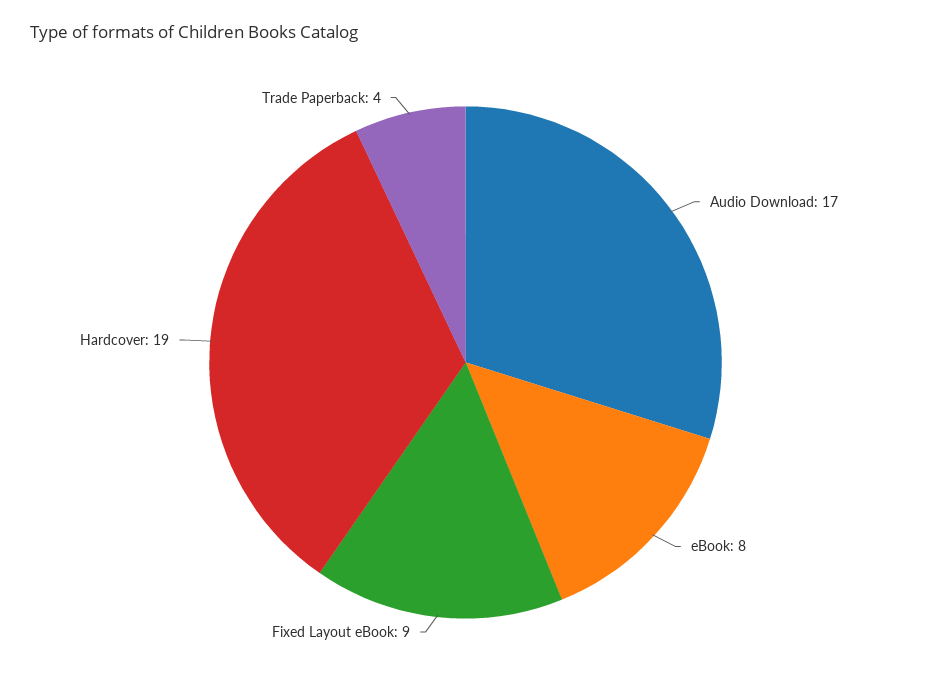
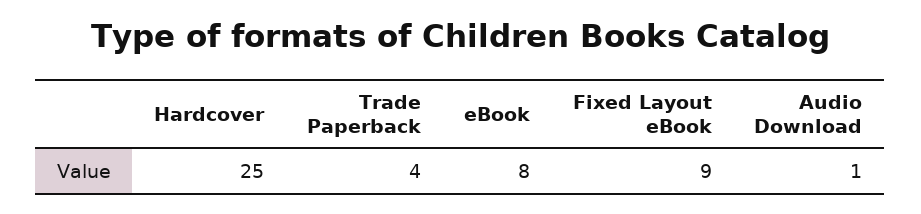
Audio Download: 17 -> 1
Hardcover: 19 -> 25

